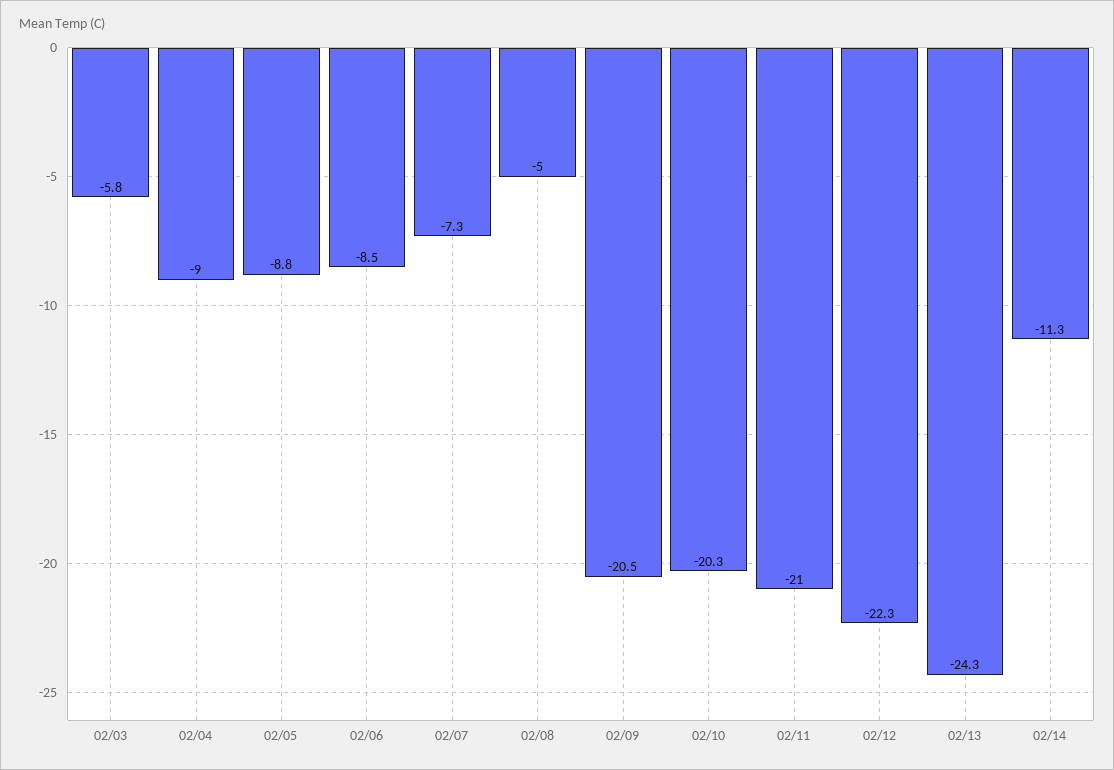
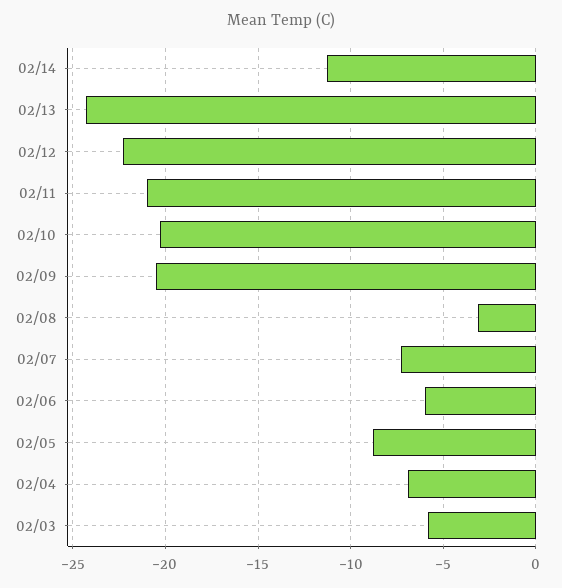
02/04: -9 -> -7
02/06: -8.5 -> -6
02/08: -5 -> -3

